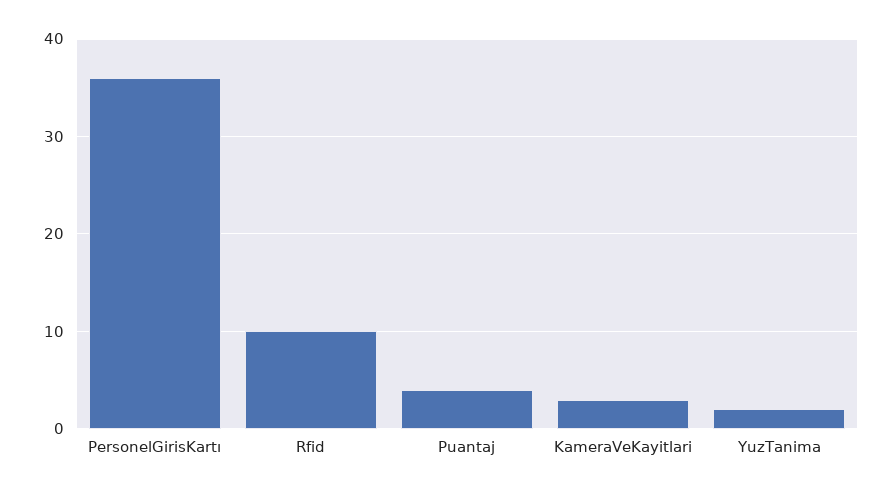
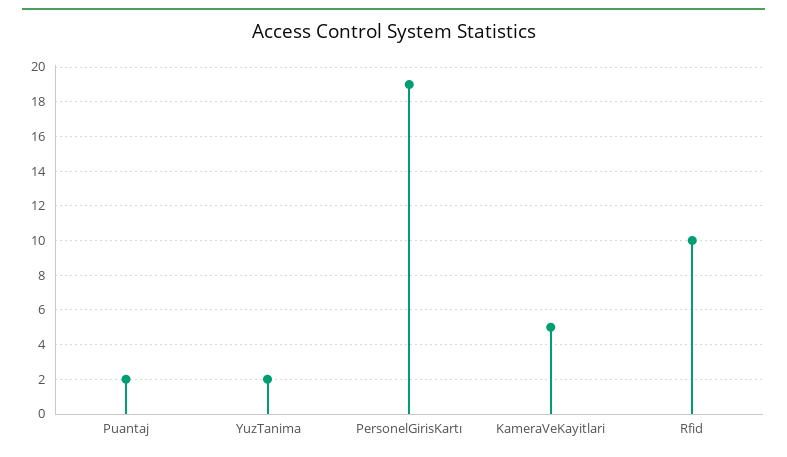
PersonelGirisKartı: 36 -> 19
Puantaj: 4 -> 2
KameraVeKayitlari: 3 -> 5

